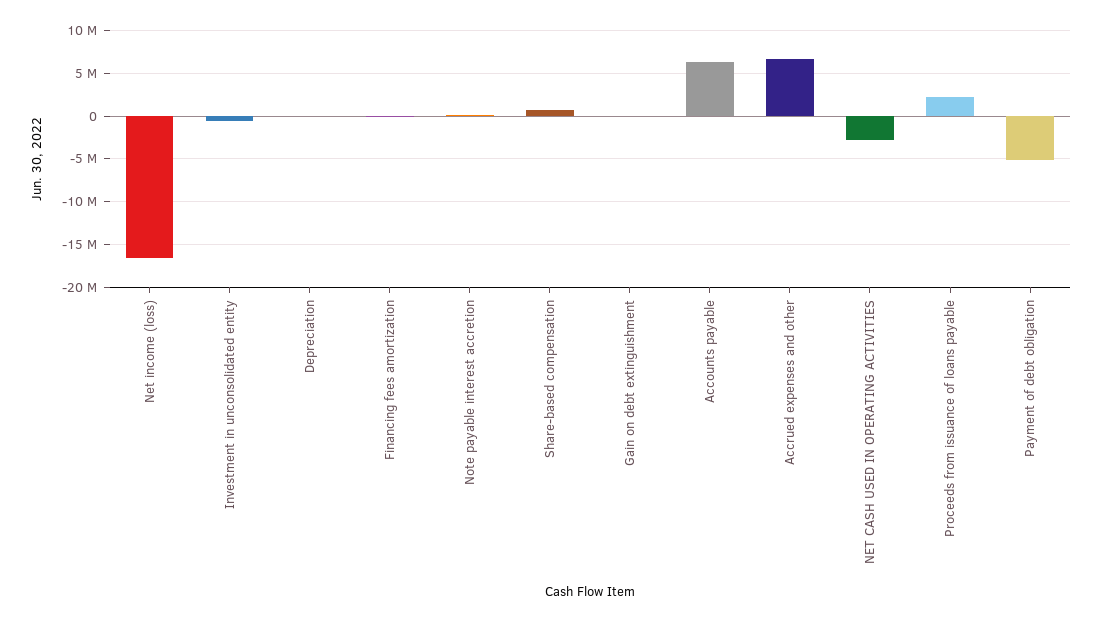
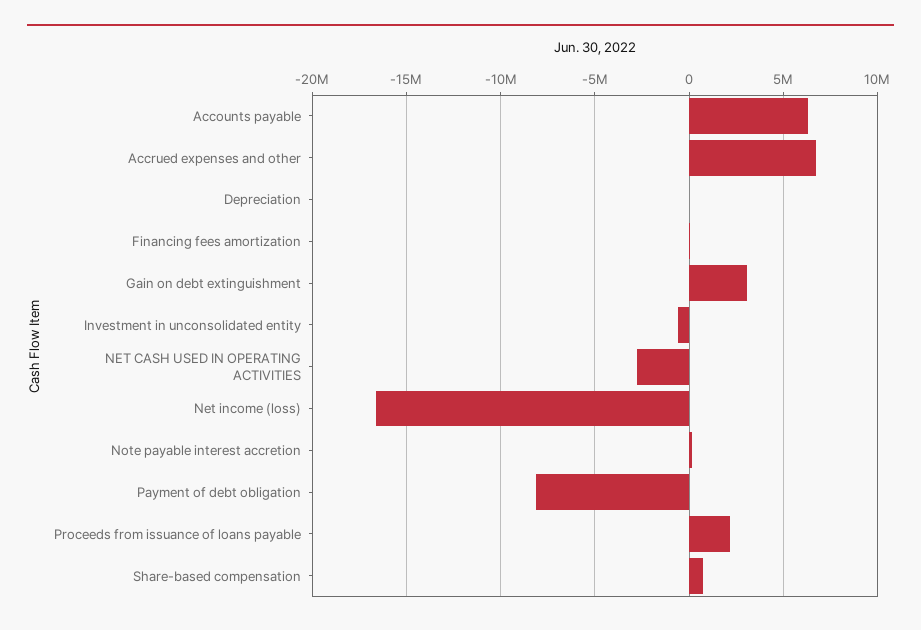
Gain on debt extinguishment: 0 -> 3000000
Payment of debt obligation: -5000000 -> -8000000

